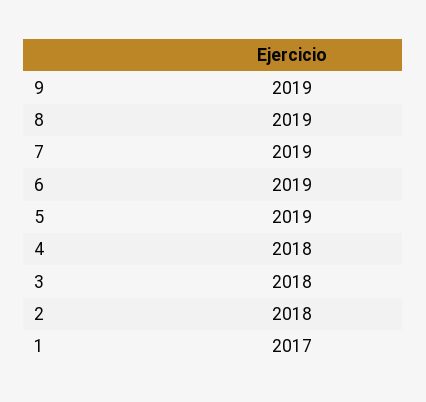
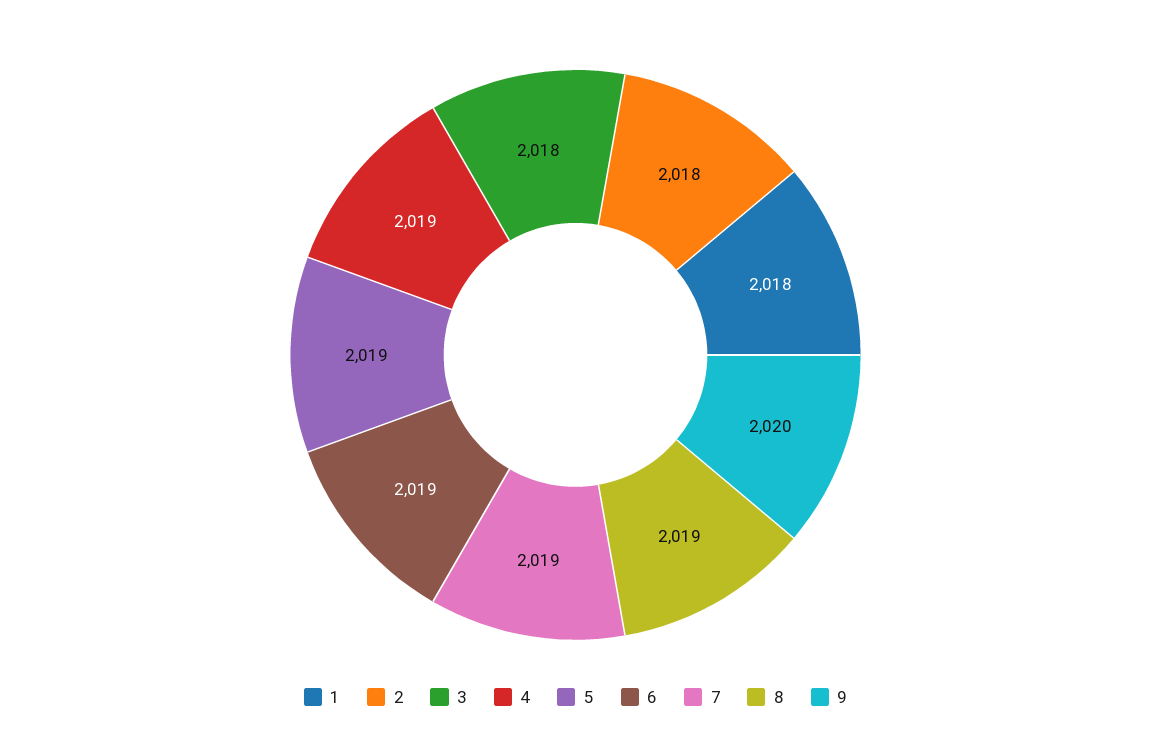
9: 2019 -> 2020
4: 2018 -> 2019
1: 2017 -> 2018

